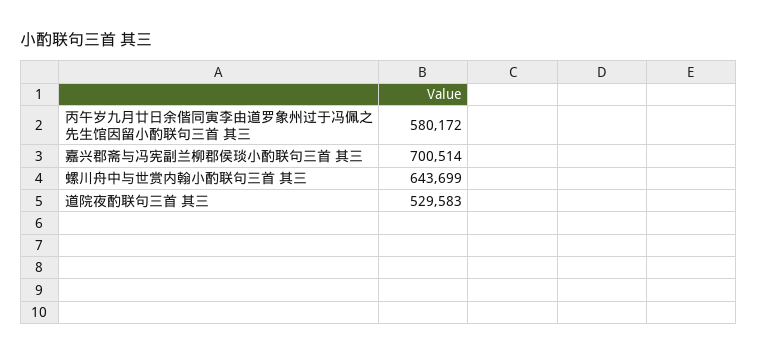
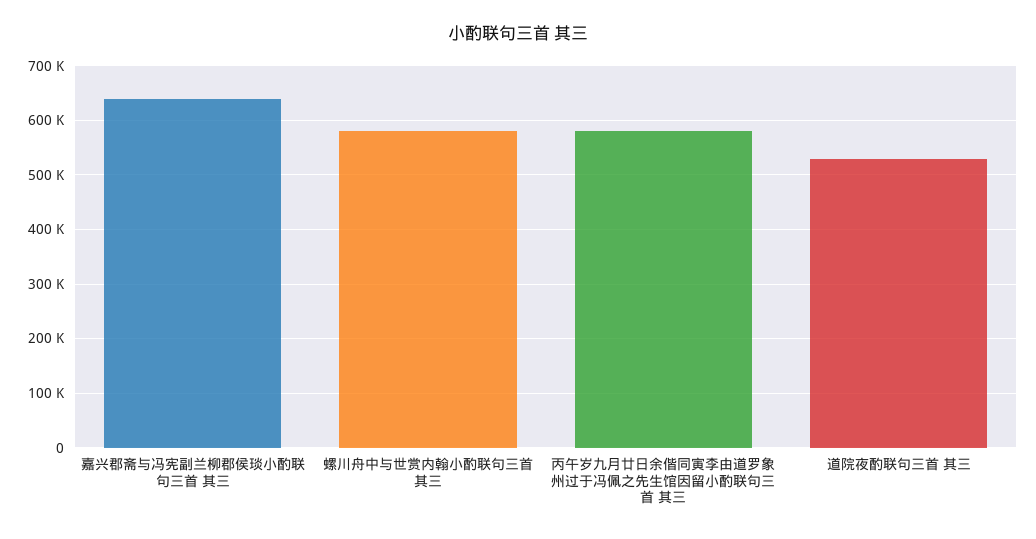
嘉兴郡斋与冯宪副兰柳郡侯琰小酌联句三首 其三: 700514 -> 640000
螺川舟中与世赏内翰小酌联句三首 其三: 643699 -> 580000

